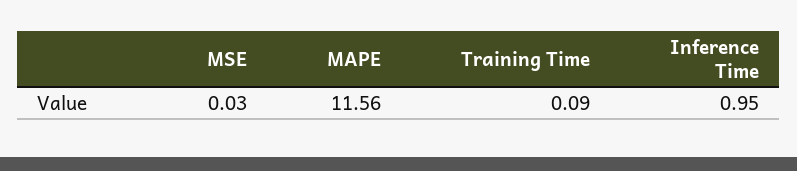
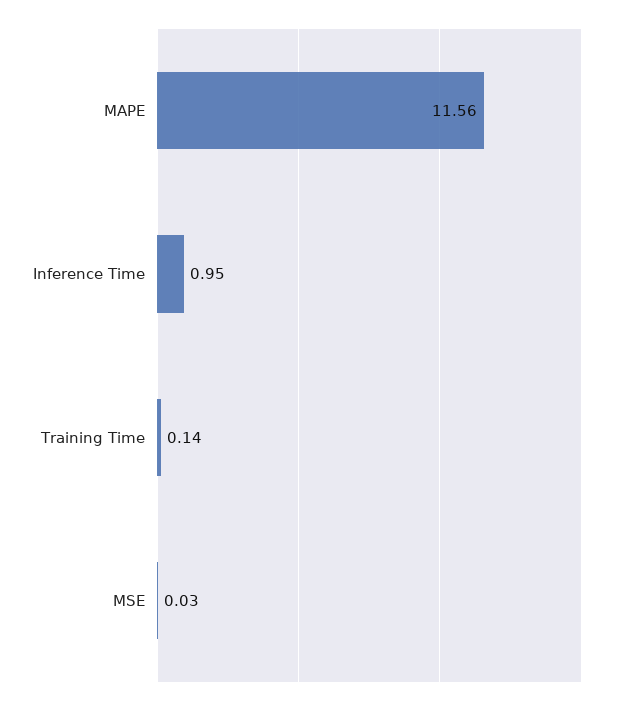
Training Time: 0.09 -> 0.14

